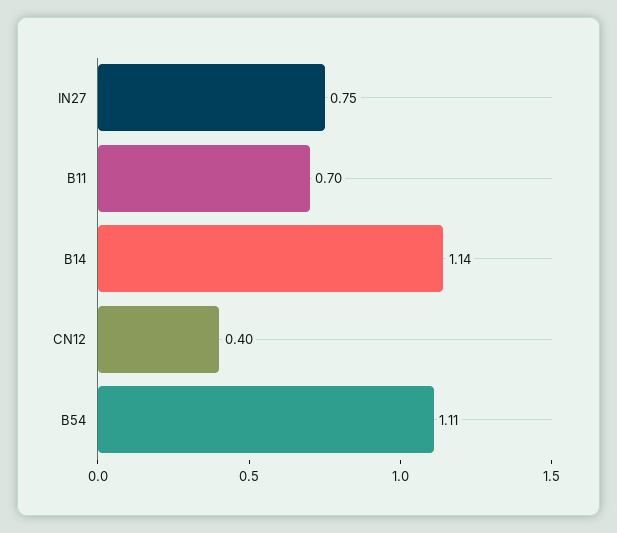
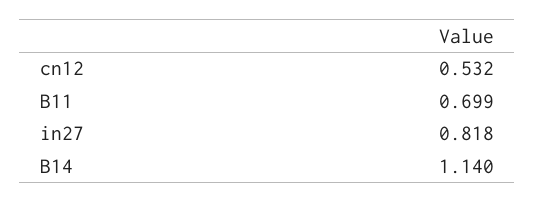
IN27: 0.75 -> 0.818
CN12: 0.4 -> 0.532
B54: 1.11 -> none

